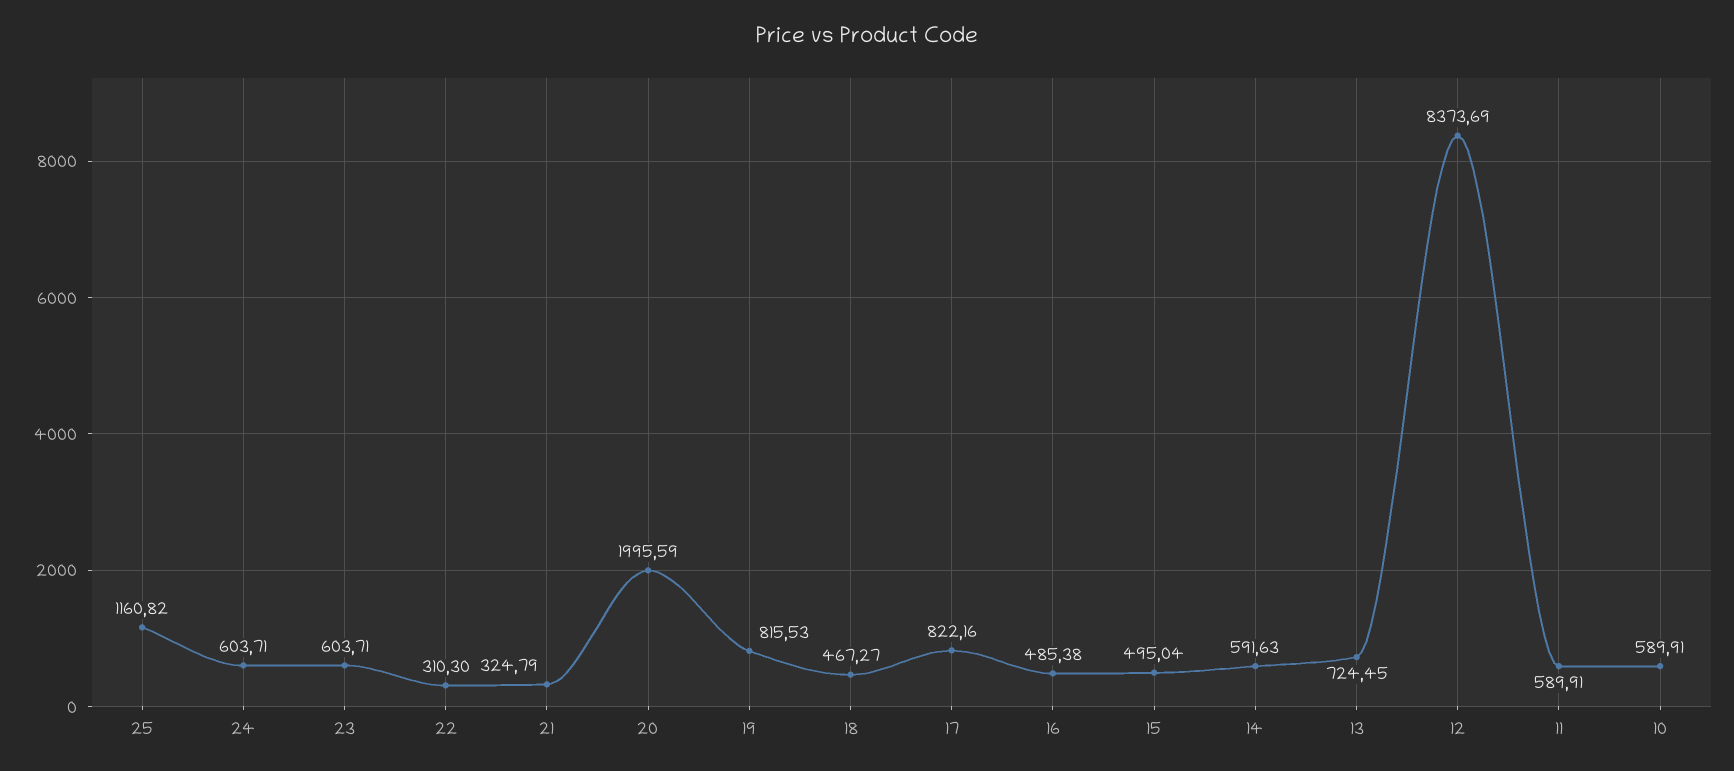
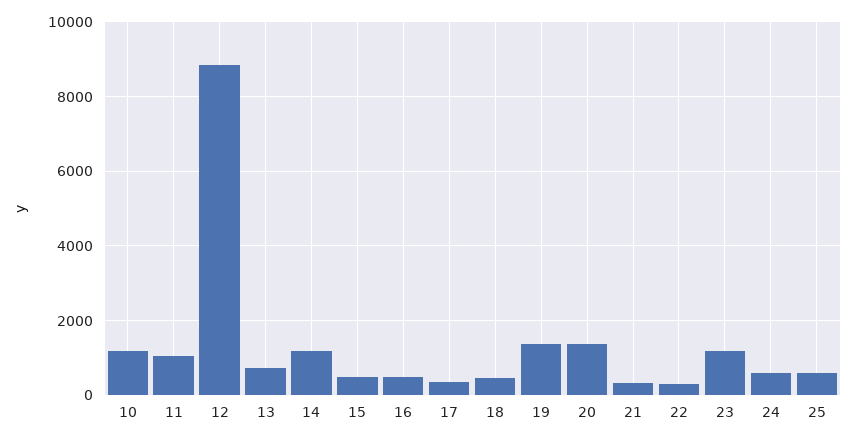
25: 1160.82 -> 600
23: 603.71 -> 1200
20: 1995.59 -> 1400
19: 815.53 -> 1400
17: 822.16 -> 400
14: 591.63 -> 1200
12: 8373.69 -> 8800
11: 589.91 -> 1000
10: 589.91 -> 1200

